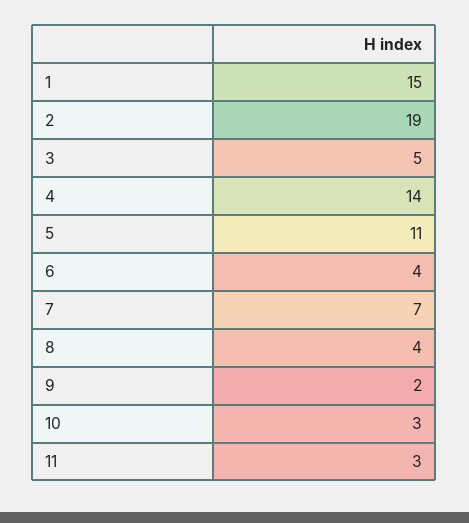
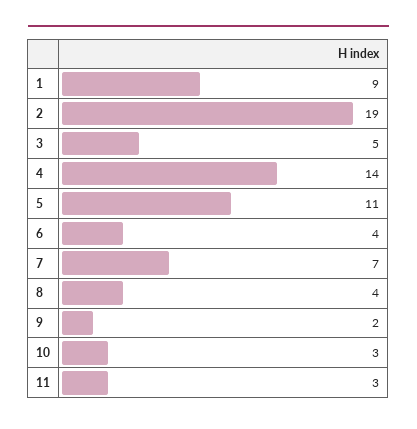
1: 15 -> 9

